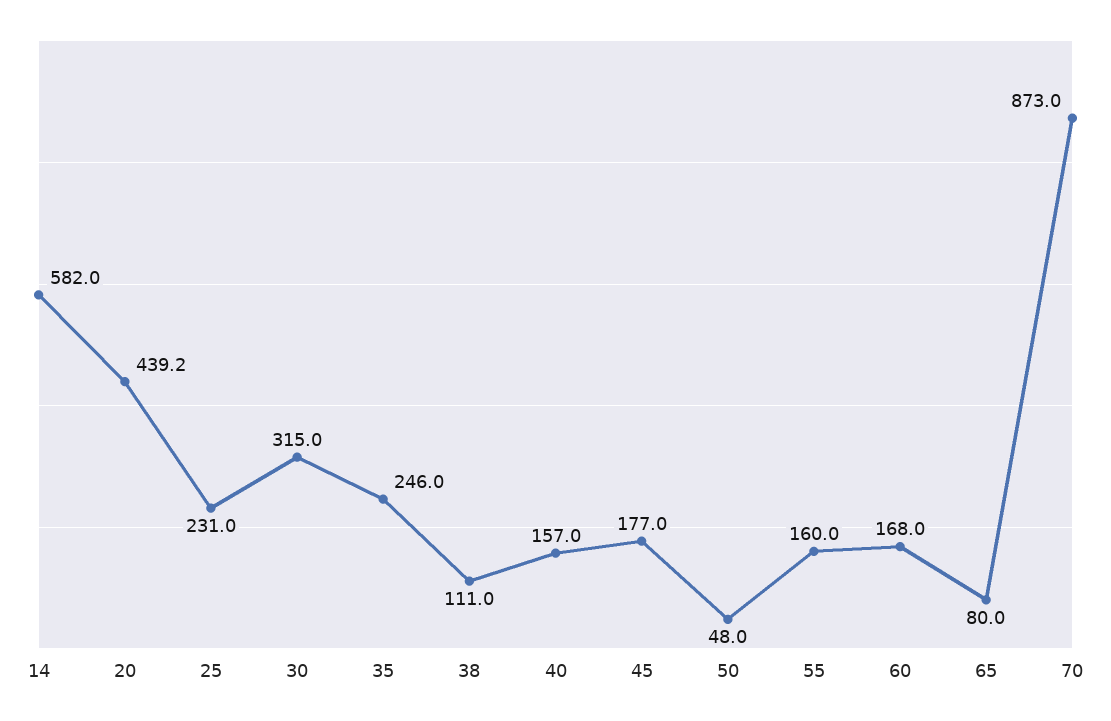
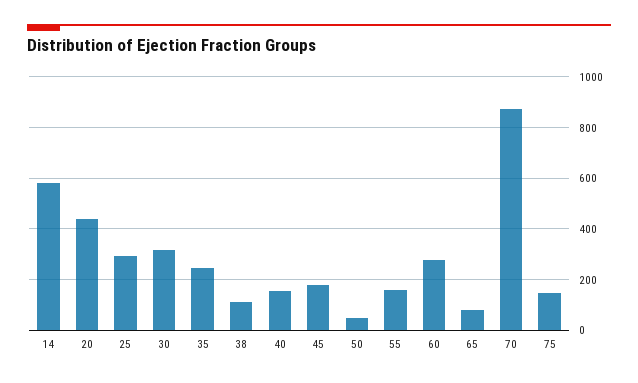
25: 231 -> 300
60: 168 -> 275
75: none -> 150

